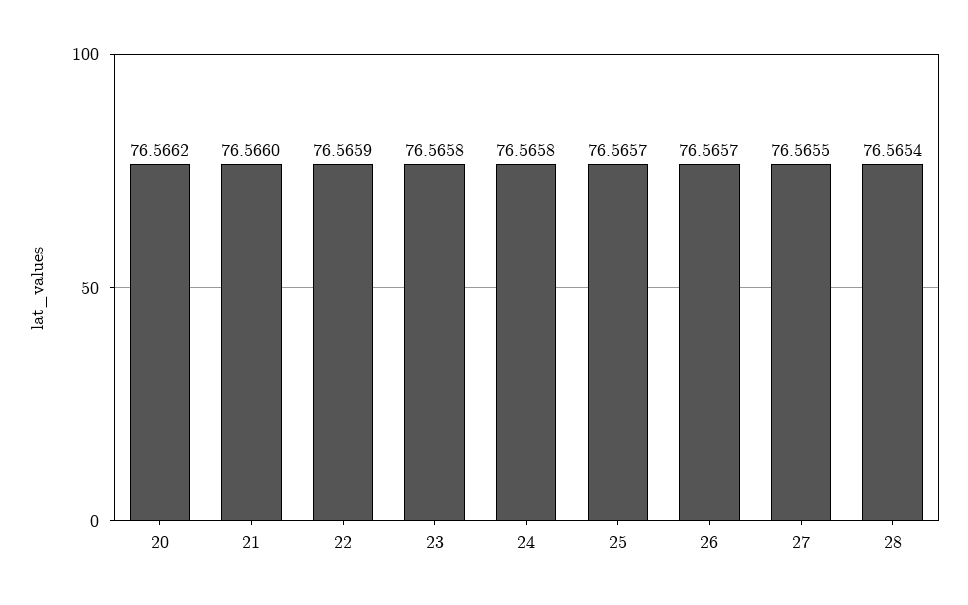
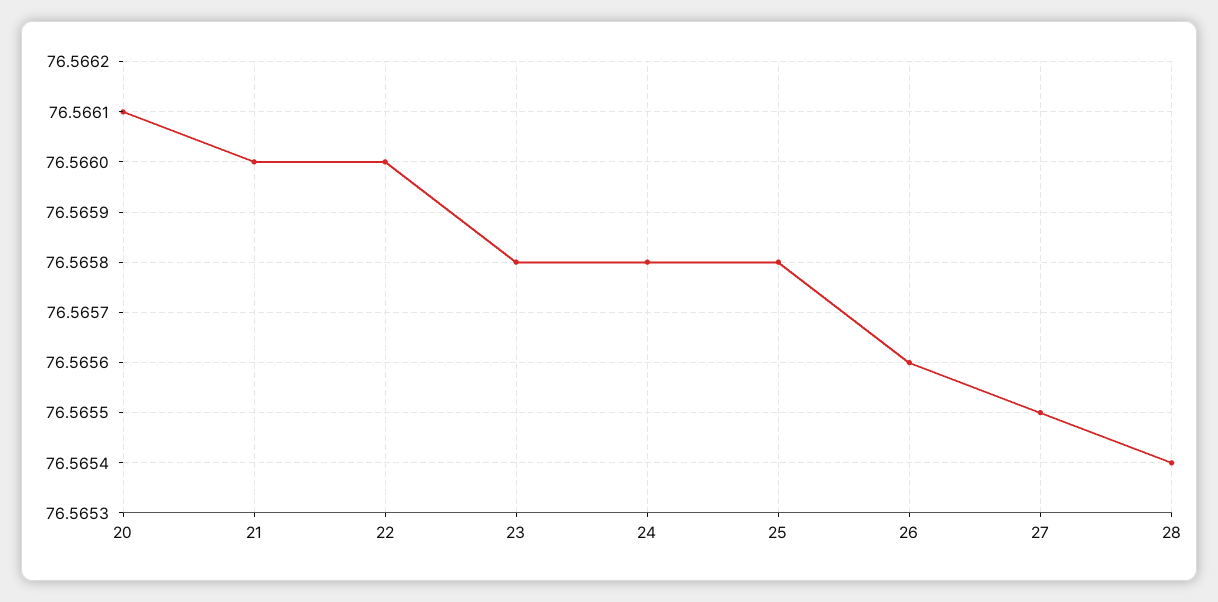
20: 76.5662 -> 76.5661
22: 76.5659 -> 76.566
25: 76.5657 -> 76.5658
26: 76.5657 -> 76.5656

